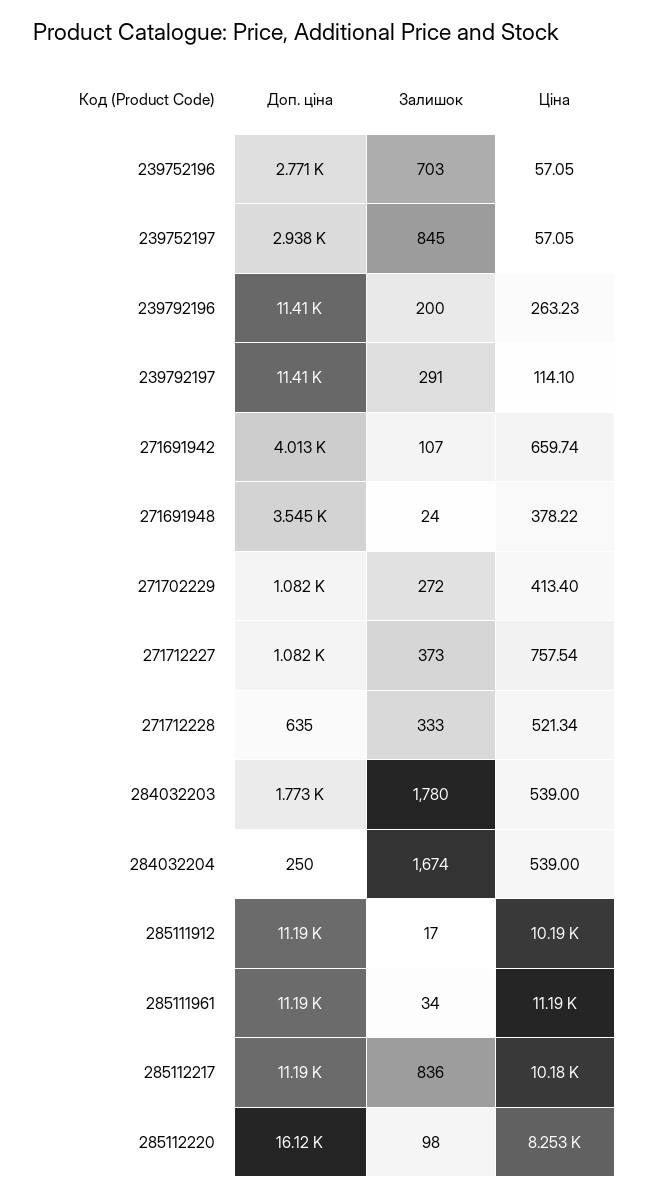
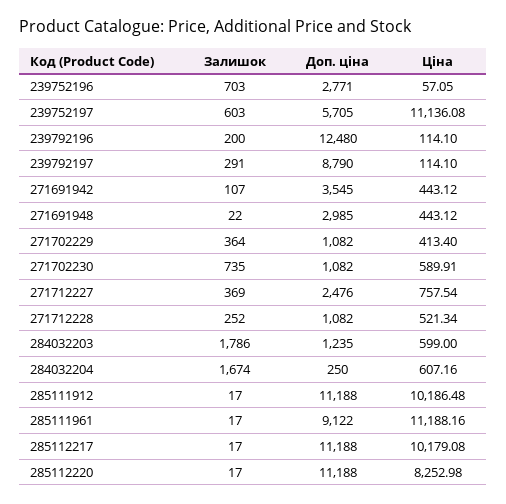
Доп. ціна, 239752197: 2938 -> 5705
Залишок, 239752197: 845 -> 603
Ціна, 239752197: 57.05 -> 11136.08
Доп. ціна, 239792196: 11410 -> 12480
Ціна, 239792196: 263.23 -> 114.1
Доп. ціна, 239792197: 11410 -> 8790
Доп. ціна, 271691942: 4013 -> 3545
Ціна, 271691942: 659.74 -> 443.12
Доп. ціна, 271691948: 3545 -> 2985
Залишок, 271691948: 24 -> 22
Ціна, 271691948: 378.22 -> 443.12
Залишок, 271702229: 272 -> 364
Доп. ціна, 271712227: 1082 -> 2476
Залишок, 271712227: 373 -> 369
Доп. ціна, 271712228: 635 -> 1082
Залишок, 271712228: 333 -> 252
Доп. ціна, 284032203: 1773 -> 1235
Залишок, 284032203: 1780 -> 1786
Ціна, 284032203: 539 -> 599
Ціна, 284032204: 539 -> 607.16
Доп. ціна, 285111961: 11190 -> 9122
Залишок, 285111961: 34 -> 17
Залишок, 285112217: 836 -> 17
Доп. ціна, 285112220: 16120 -> 11188
Залишок, 285112220: 98 -> 17
Залишок, 271702230: none -> 735
Доп. ціна, 271702230: none -> 1082
Ціна, 271702230: none -> 589.91

